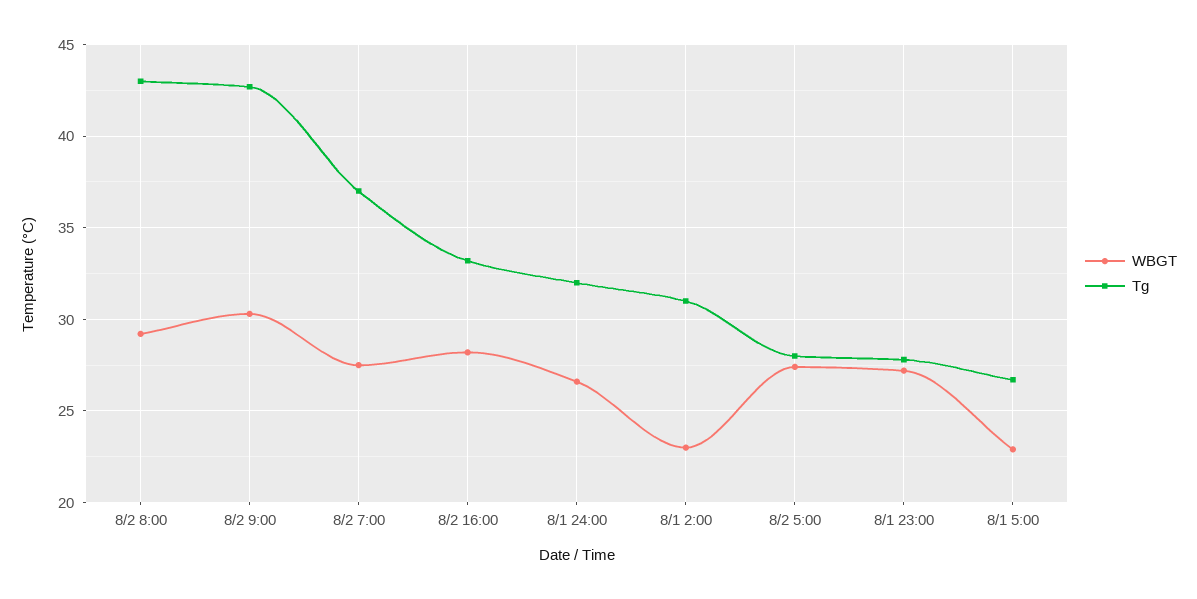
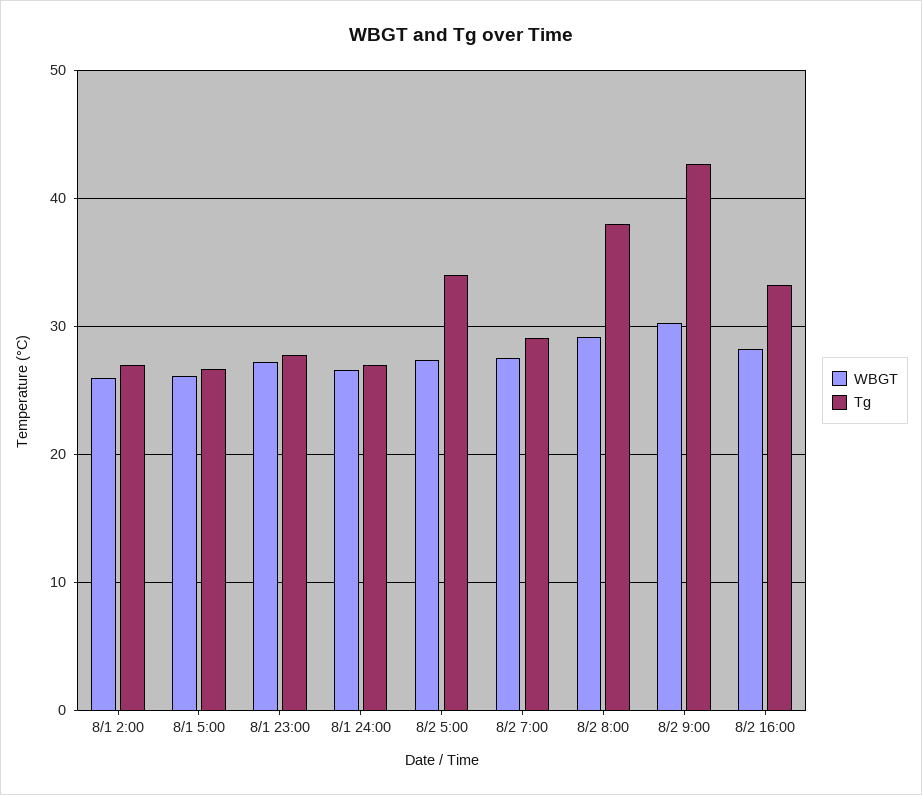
Tg, 8/2 8:00: 43 -> 38
Tg, 8/2 7:00: 37 -> 29
Tg, 8/1 24:00: 32 -> 27
WBGT, 8/1 2:00: 23 -> 26
Tg, 8/1 2:00: 31 -> 27
Tg, 8/2 5:00: 28 -> 34
WBGT, 8/1 5:00: 23 -> 26

